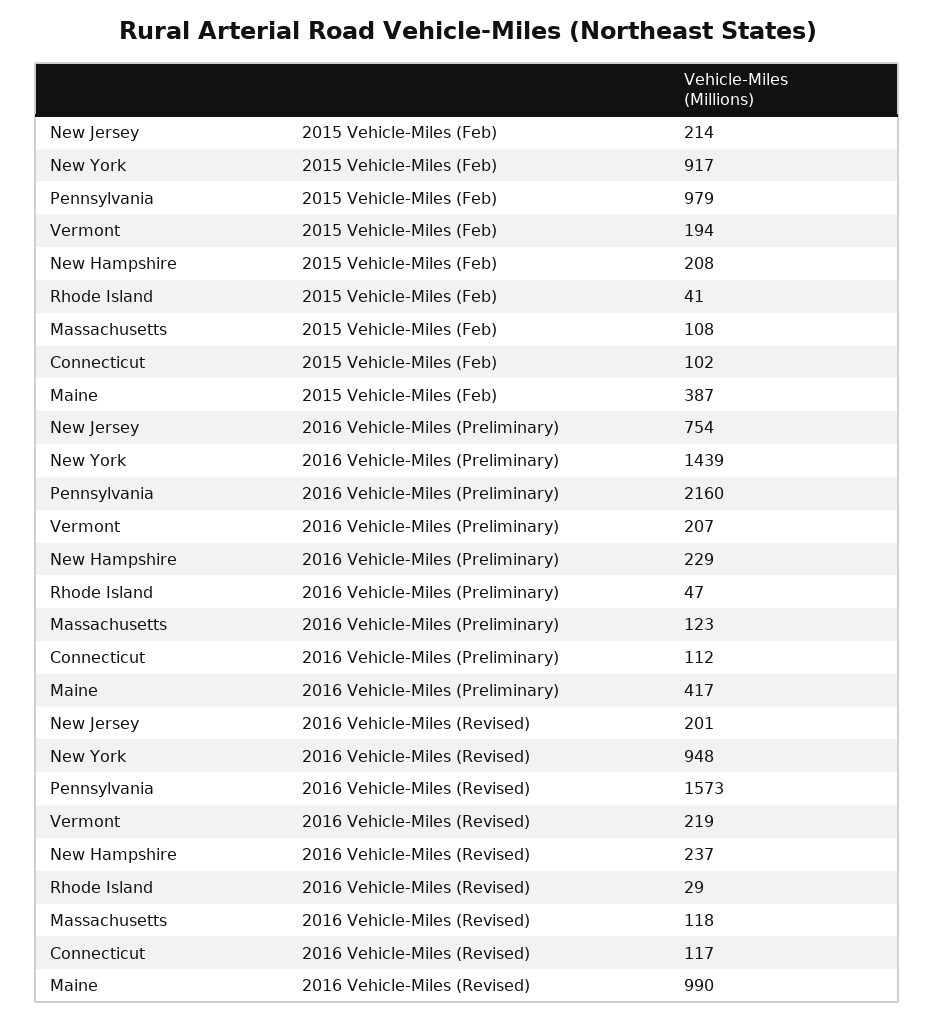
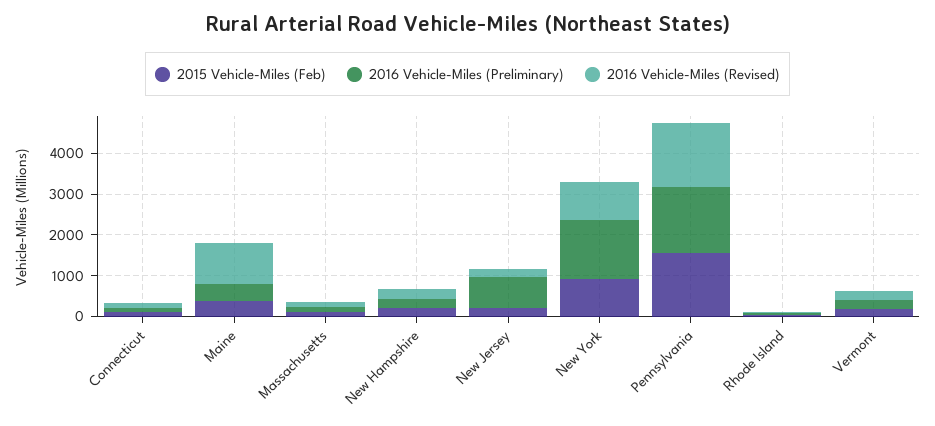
2015 Vehicle-Miles (Feb), Pennsylvania: 979 -> 1600
2016 Vehicle-Miles (Preliminary), Pennsylvania: 2160 -> 1600

